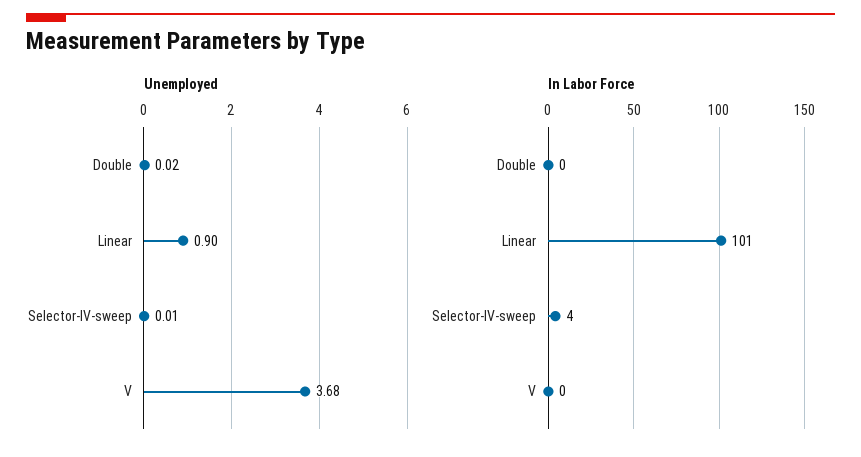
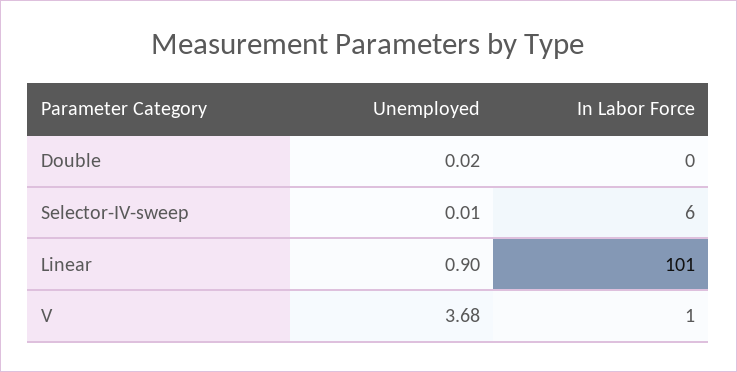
In Labor Force, Selector-IV-sweep: 4 -> 6
In Labor Force, V: 0 -> 1

